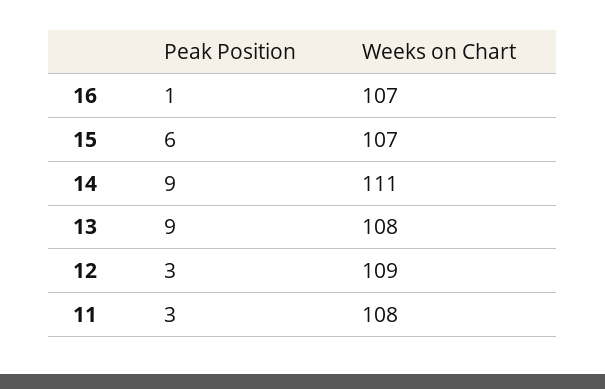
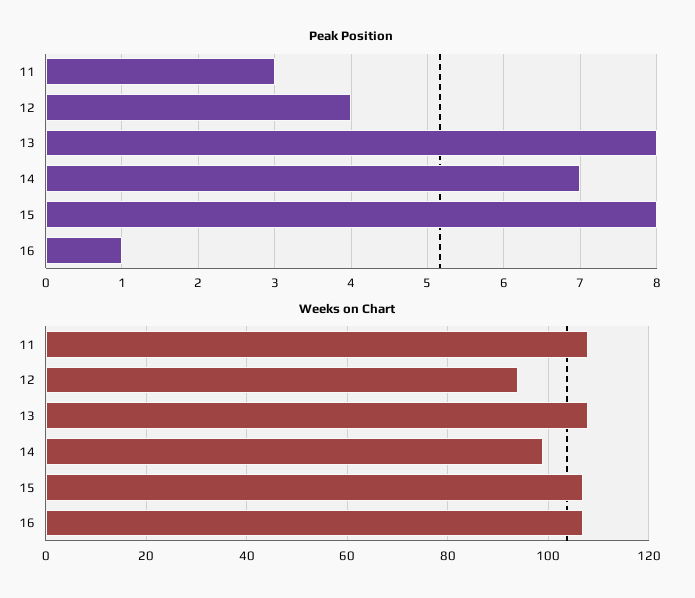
Peak Position, 15: 6 -> 8
Peak Position, 14: 9 -> 7
Weeks on Chart, 14: 111 -> 100
Peak Position, 13: 9 -> 8
Peak Position, 12: 3 -> 4
Weeks on Chart, 12: 109 -> 95

